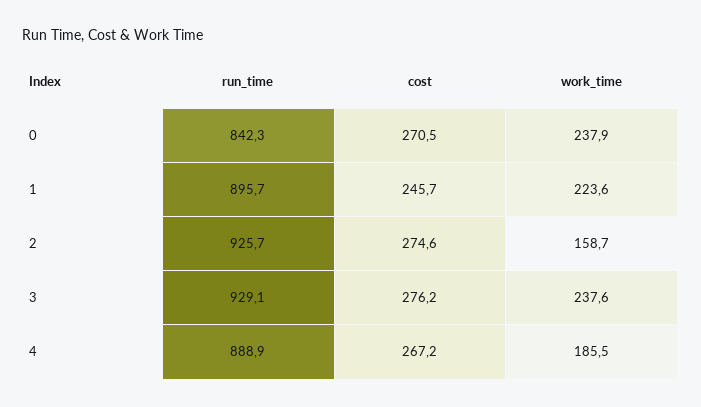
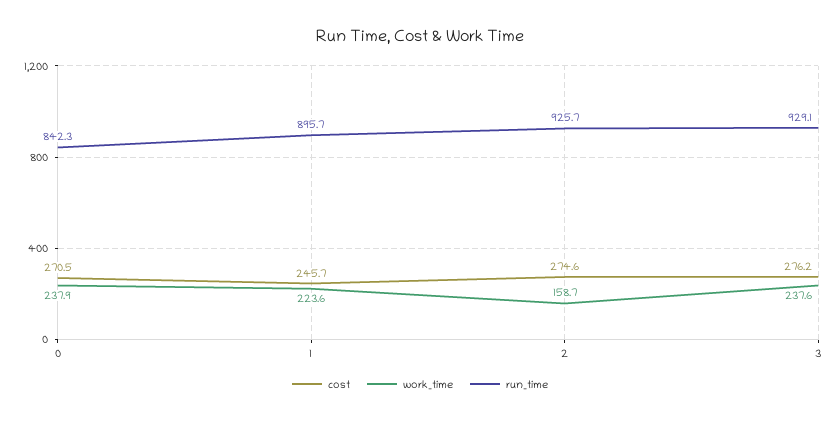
run_time, 4: 888.9 -> none
cost, 4: 267.2 -> none
work_time, 4: 185.5 -> none

